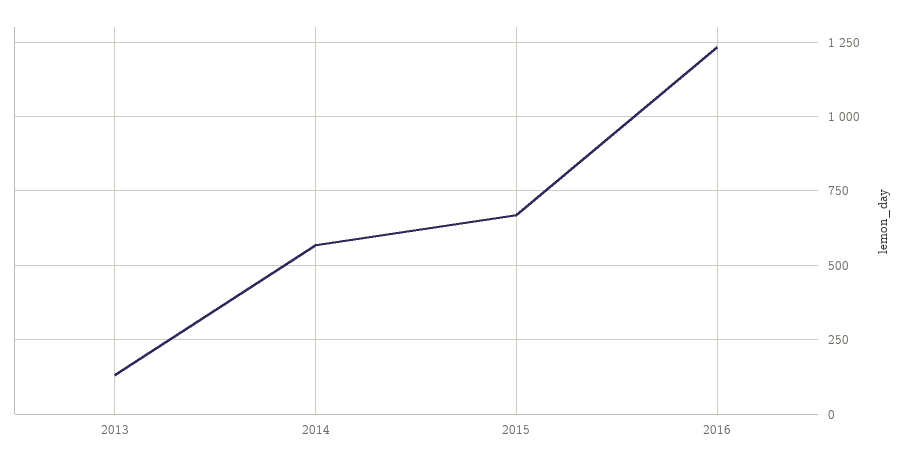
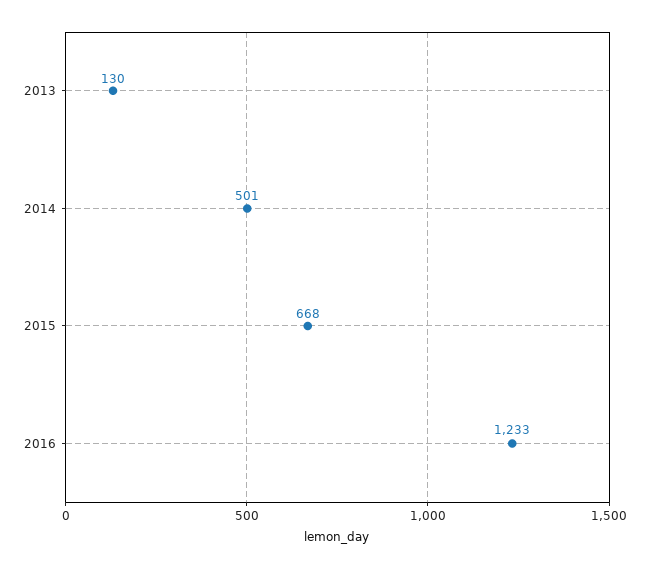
2014: 575 -> 501

